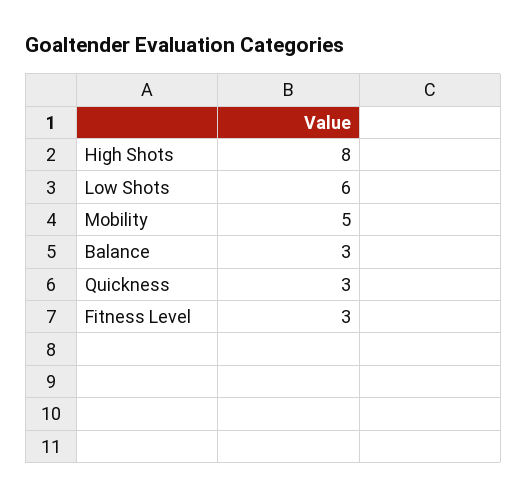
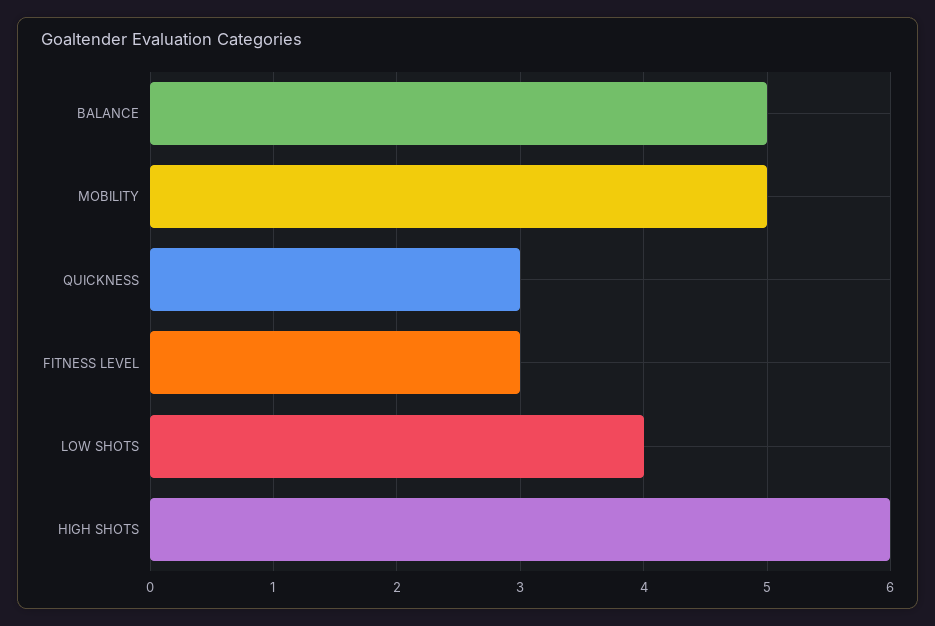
High Shots: 8 -> 6
Low Shots: 6 -> 4
Balance: 3 -> 5

